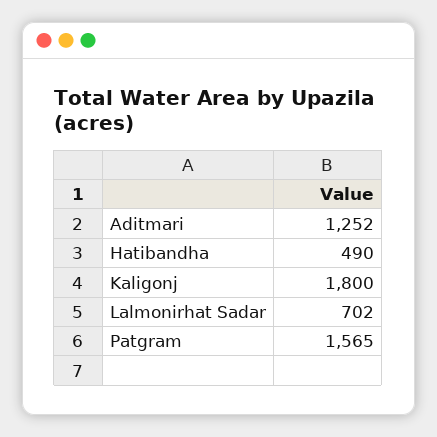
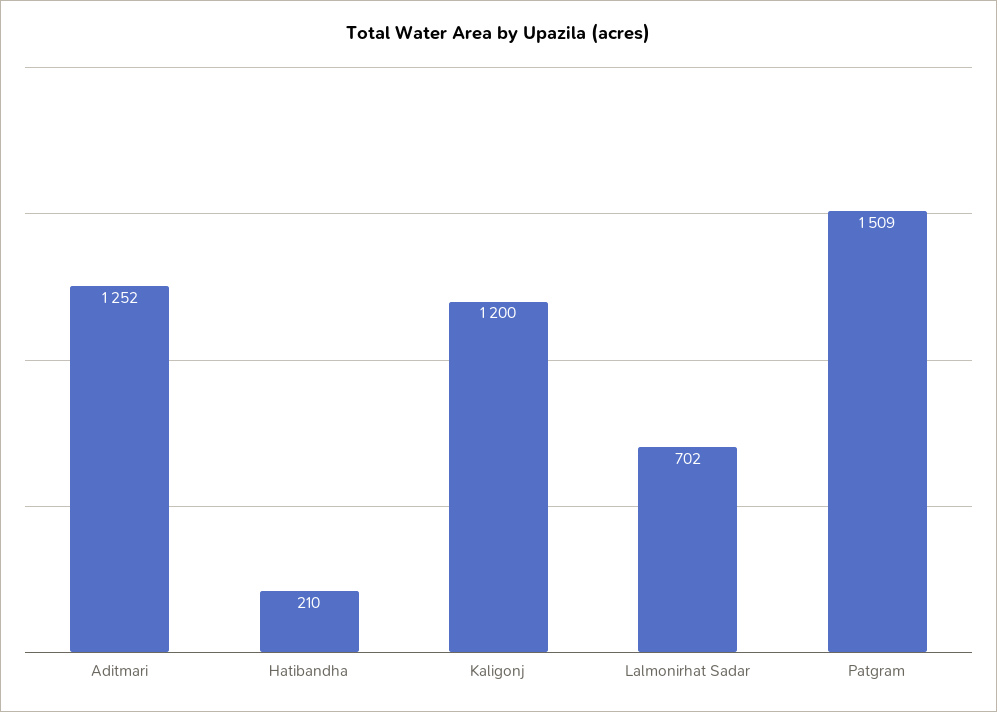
Hatibandha: 490 -> 210
Kaligonj: 1800 -> 1200
Patgram: 1565 -> 1509

